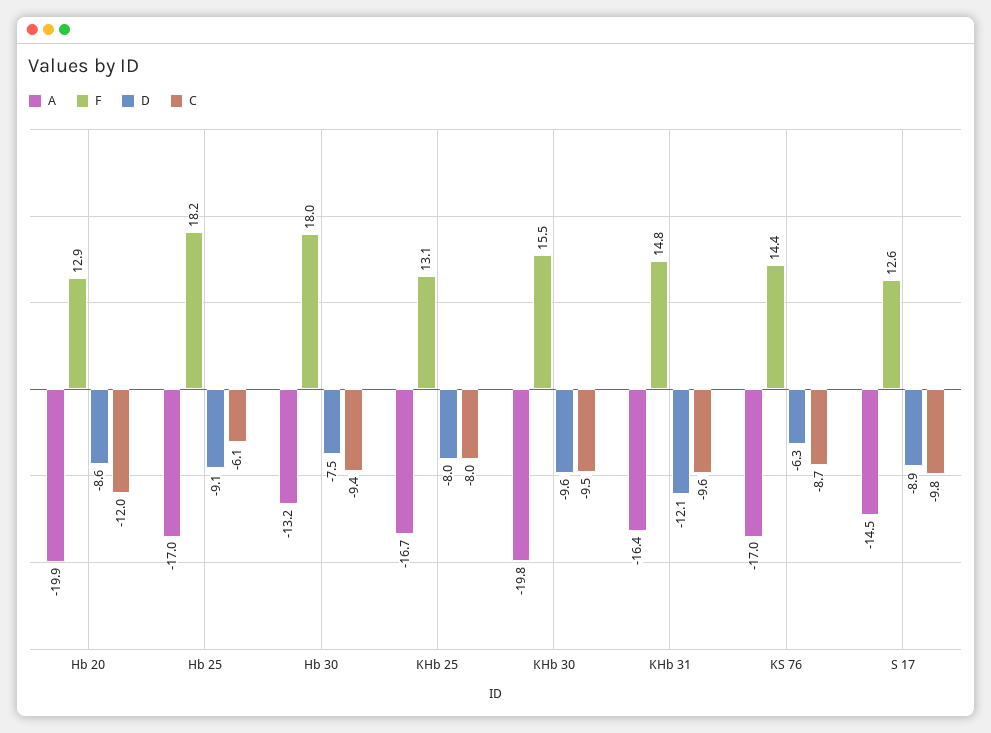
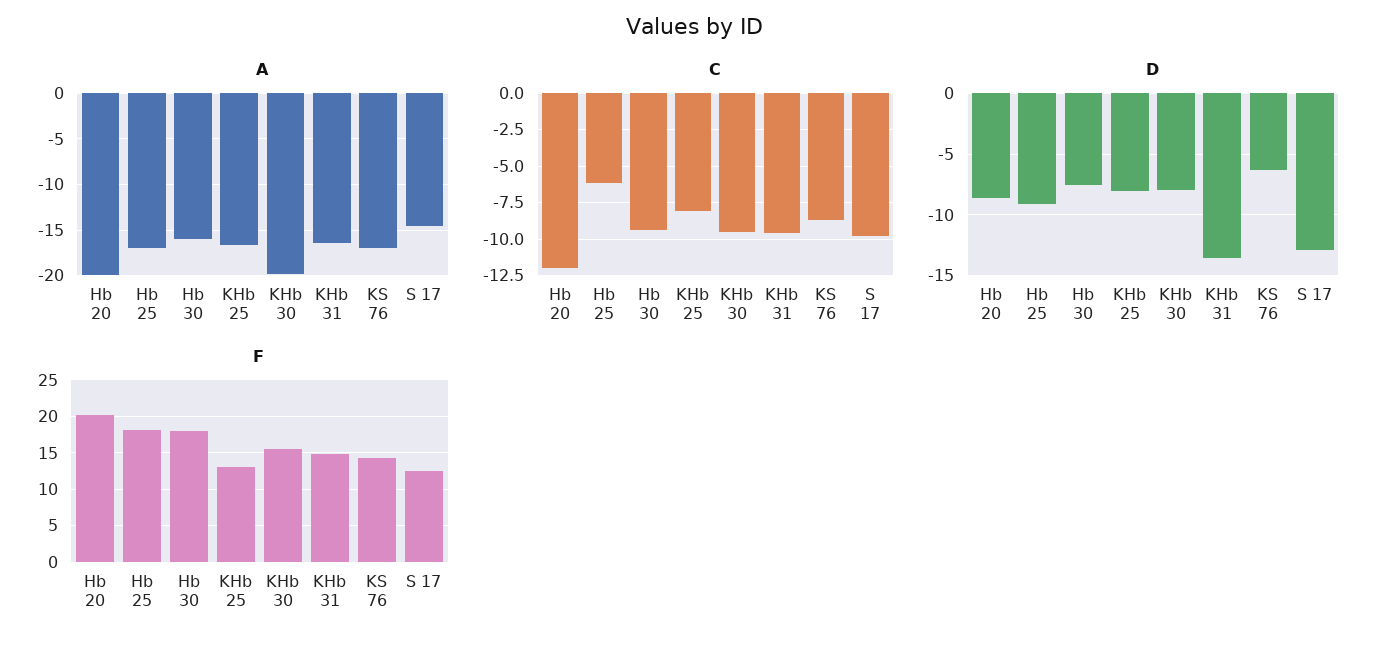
F, Hb 20: 12.9 -> 20
A, Hb 30: -13.2 -> -16
D, KHb 30: -9.6 -> -8
D, KHb 31: -12.1 -> -13.5
D, S 17: -8.9 -> -13

